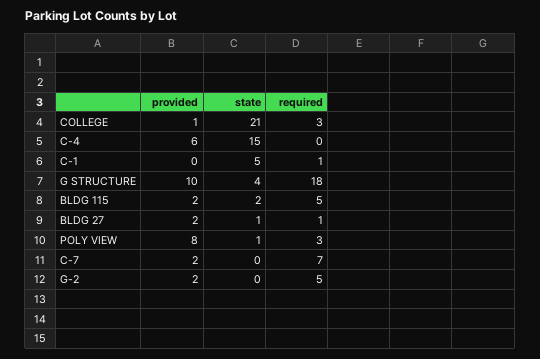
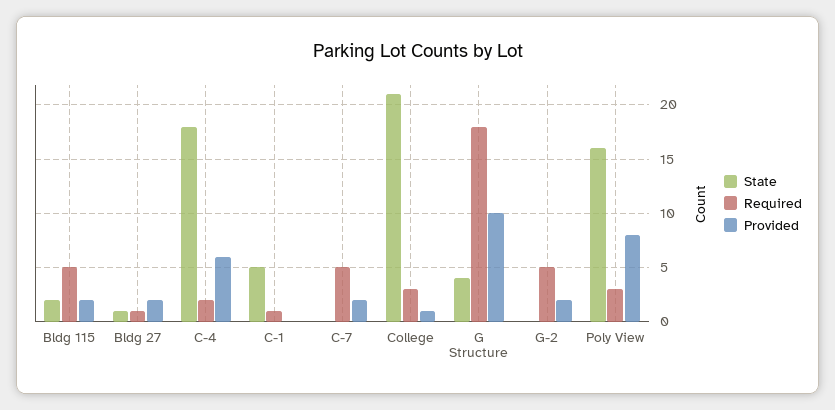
state, C-4: 15 -> 18
required, C-4: 0 -> 2
state, POLY VIEW: 1 -> 16
required, C-7: 7 -> 5

